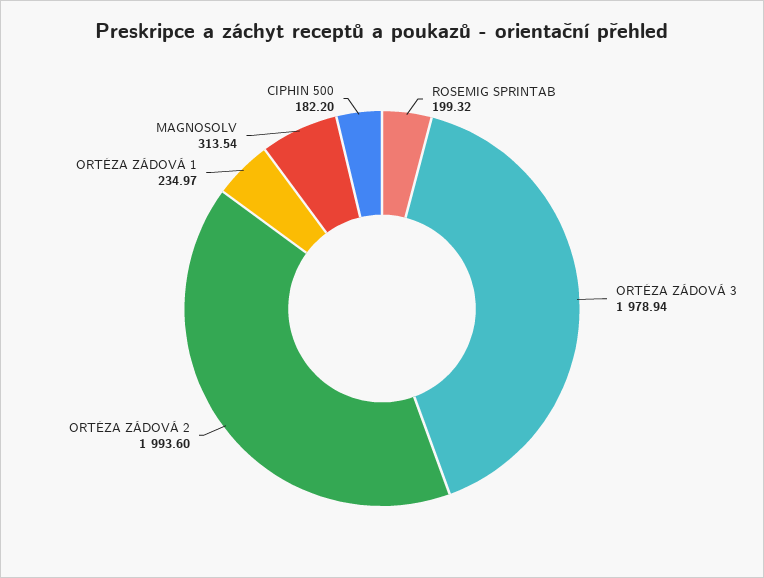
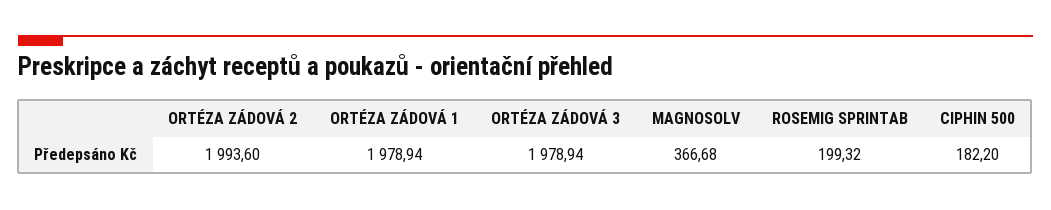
ORTÉZA ZÁDOVÁ 1: 234.97 -> 1978.94
MAGNOSOLV: 313.54 -> 366.68

